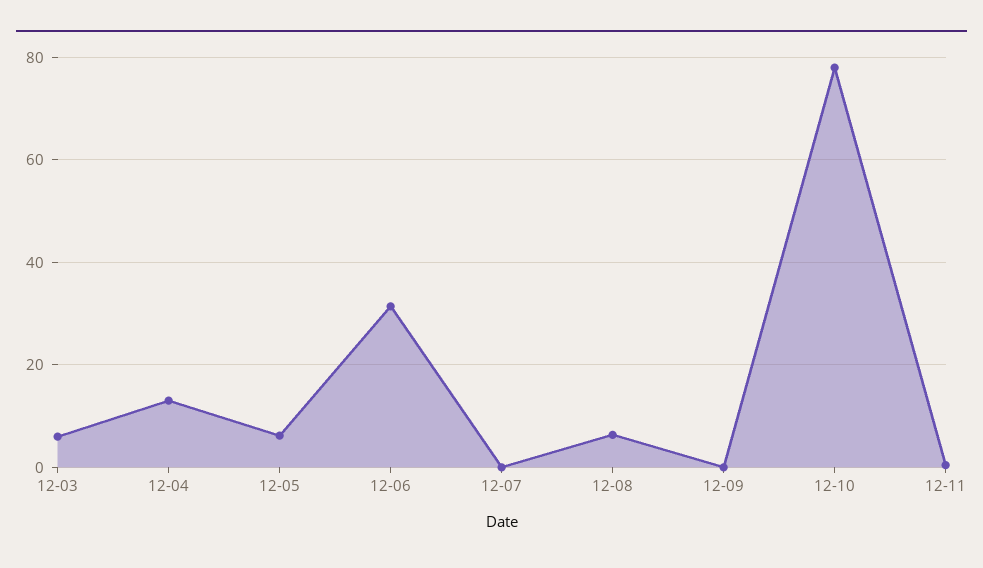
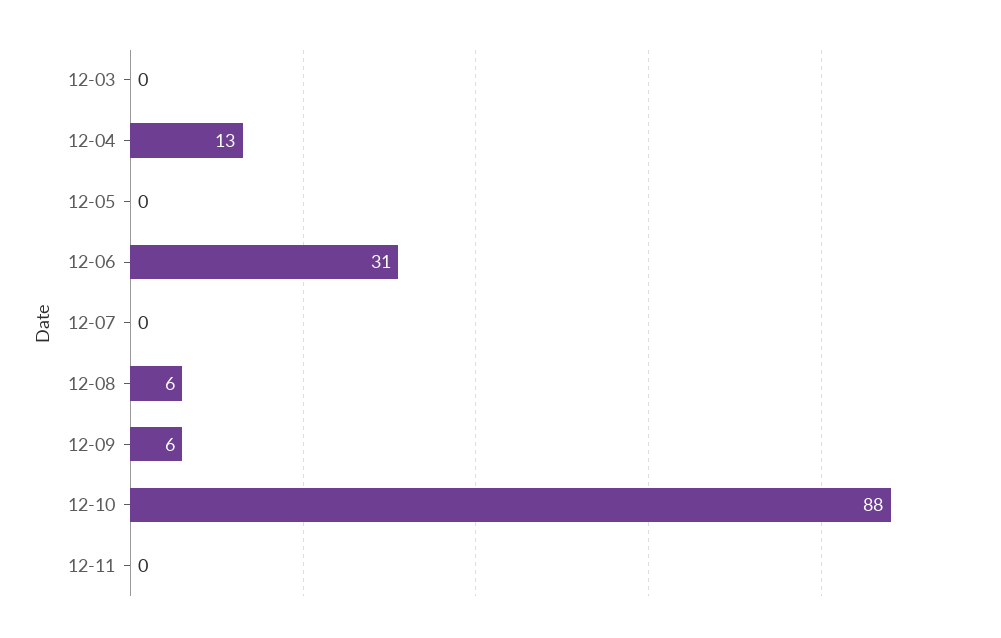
12-03: 6 -> 0
12-05: 6 -> 0
12-09: 0 -> 6
12-10: 78 -> 88

